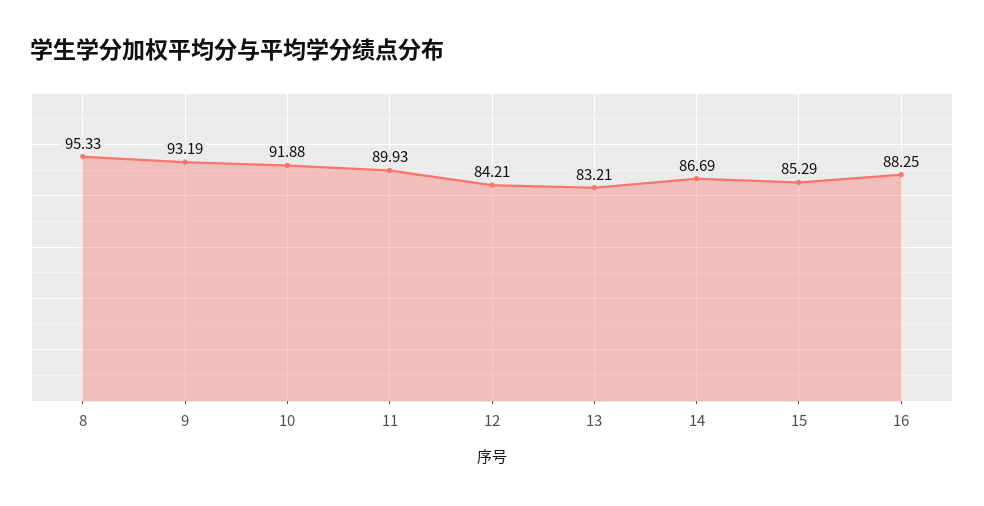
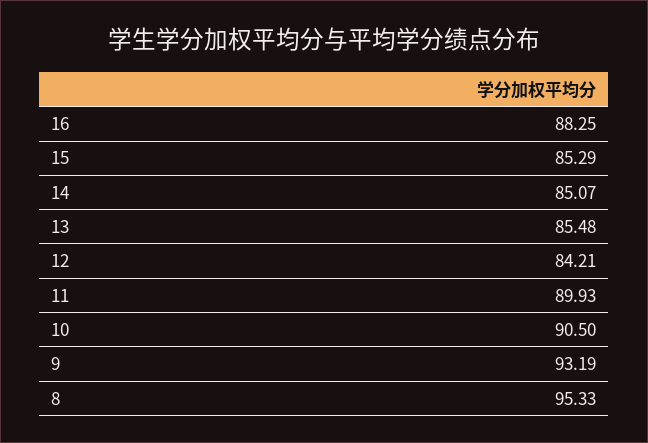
10: 91.88 -> 90.5
13: 83.21 -> 85.48
14: 86.69 -> 85.07

